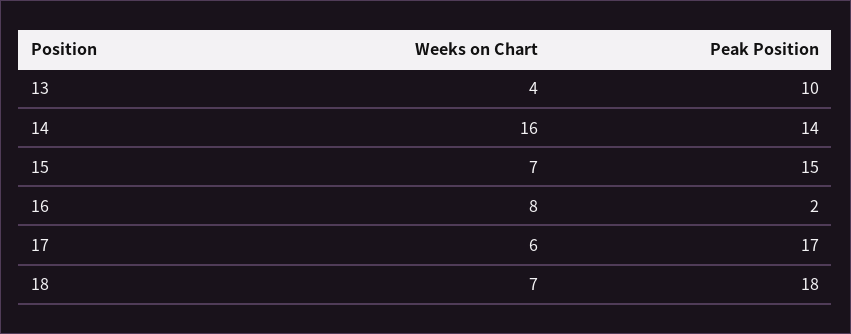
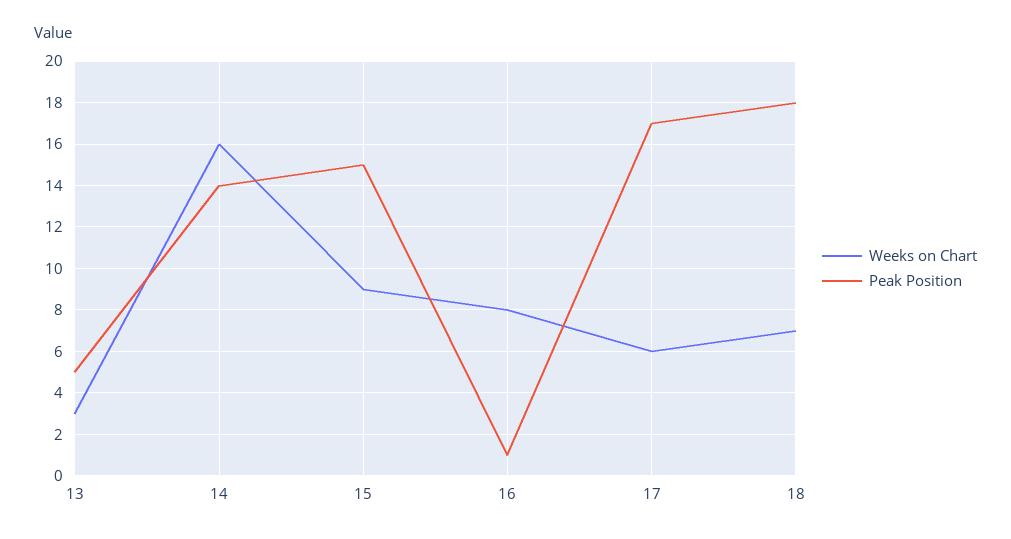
Weeks on Chart, 13: 4 -> 3
Peak Position, 13: 10 -> 5
Weeks on Chart, 15: 7 -> 9
Peak Position, 16: 2 -> 1

